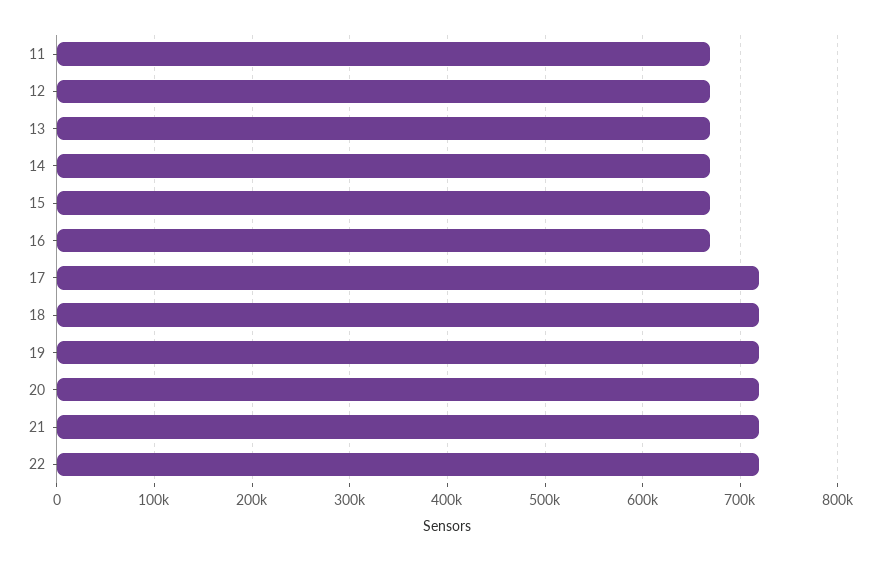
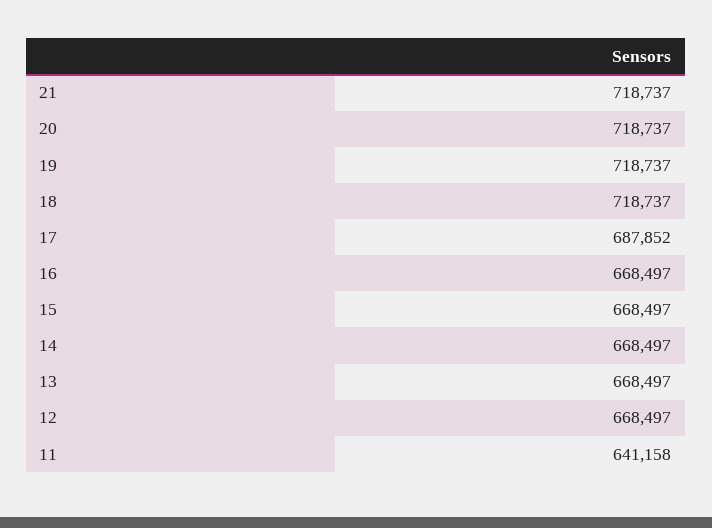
11: 670000 -> 641158
17: 720000 -> 687852
22: 720000 -> none

